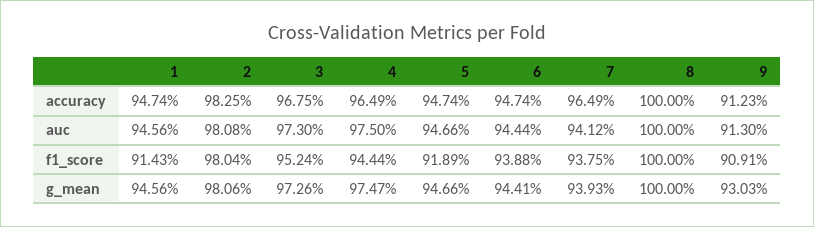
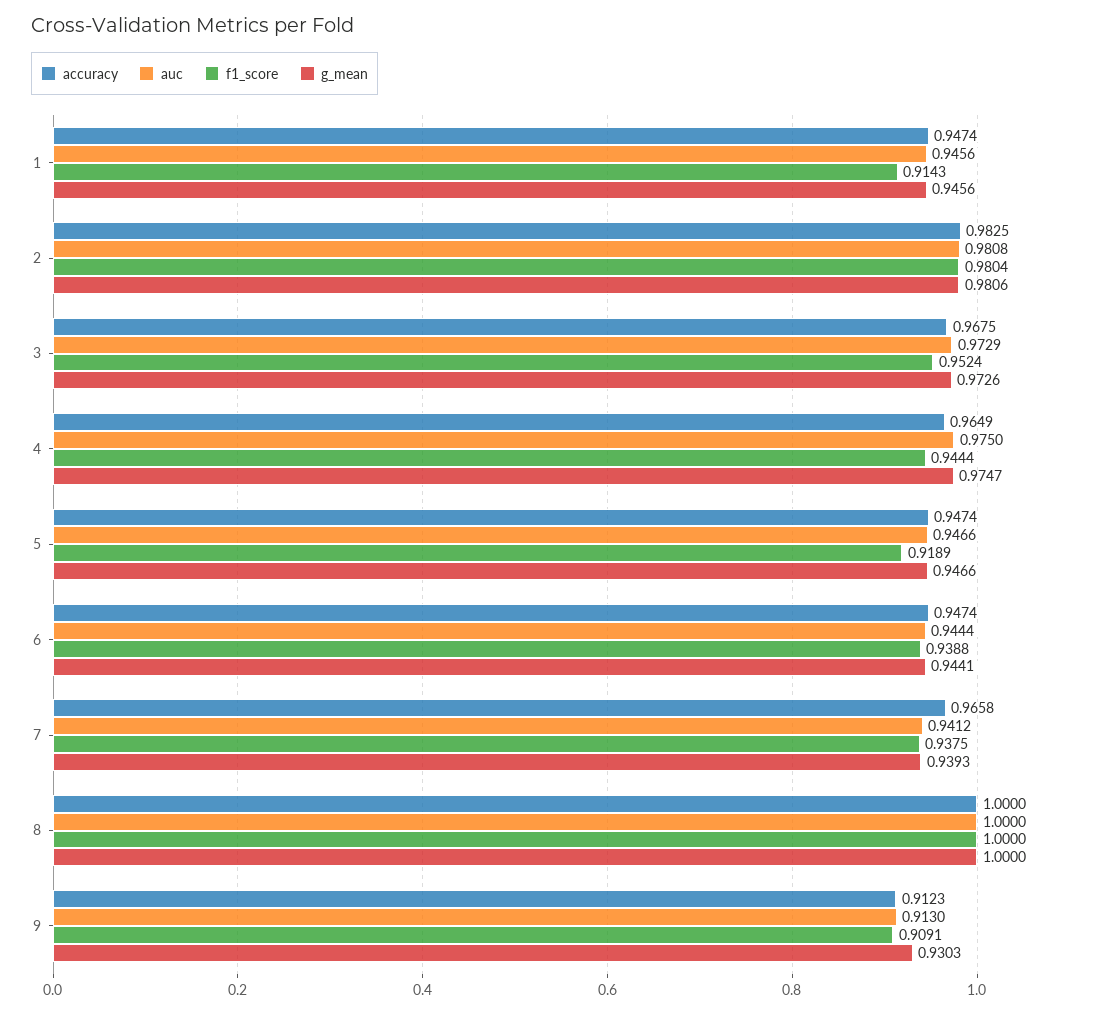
accuracy, 7: 0.9649 -> 0.9658
auc, 3: 0.973 -> 0.9729

